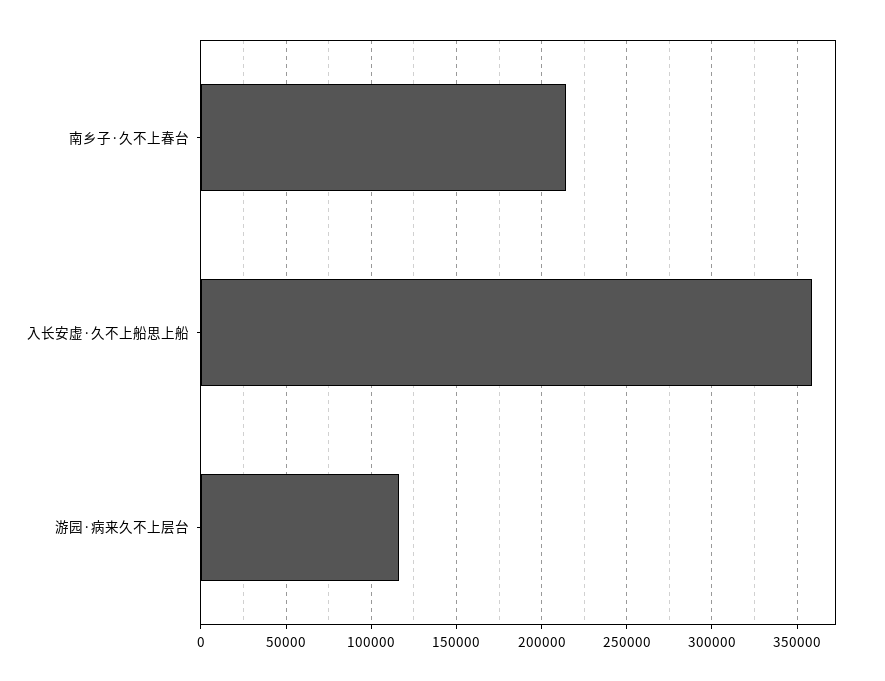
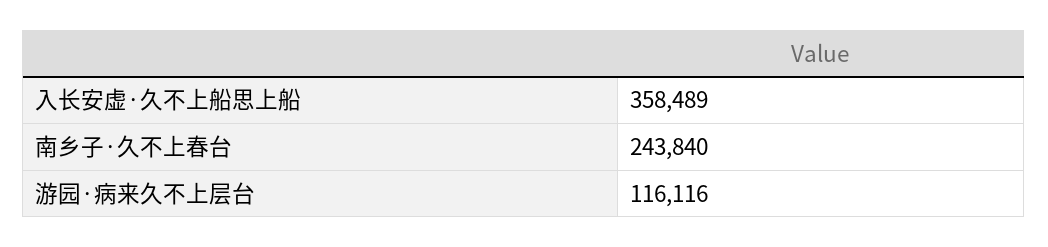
南乡子·久不上春台: 215000 -> 243840

